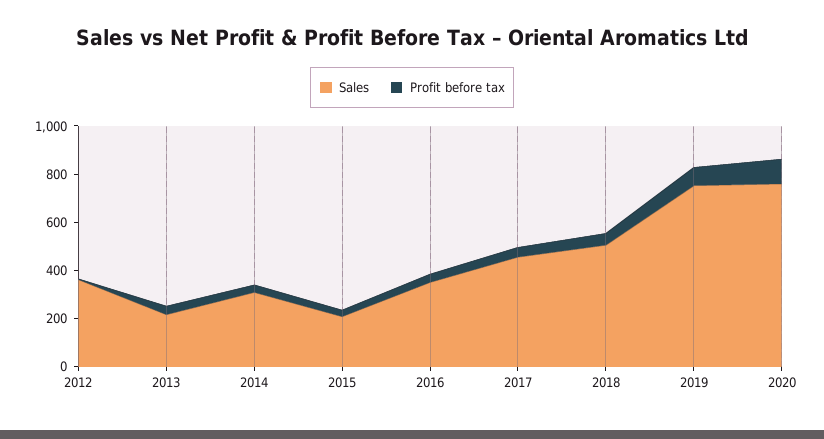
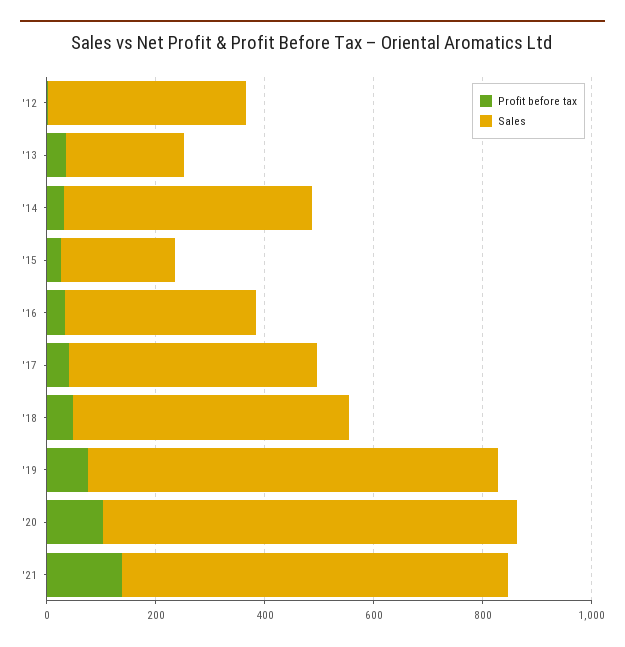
Sales, 2014: 300 -> 450
Profit before tax, '21: none -> 150
Sales, '21: none -> 700

